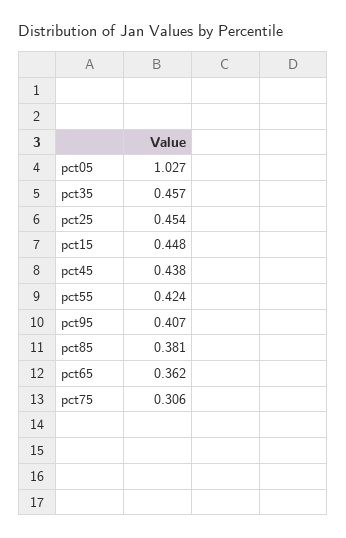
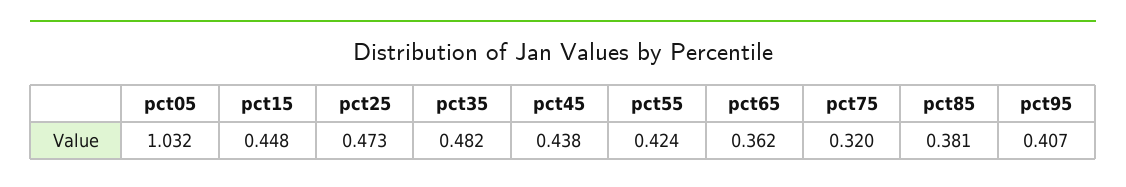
pct05: 1.027 -> 1.032
pct35: 0.457 -> 0.482
pct25: 0.454 -> 0.473
pct75: 0.306 -> 0.32

